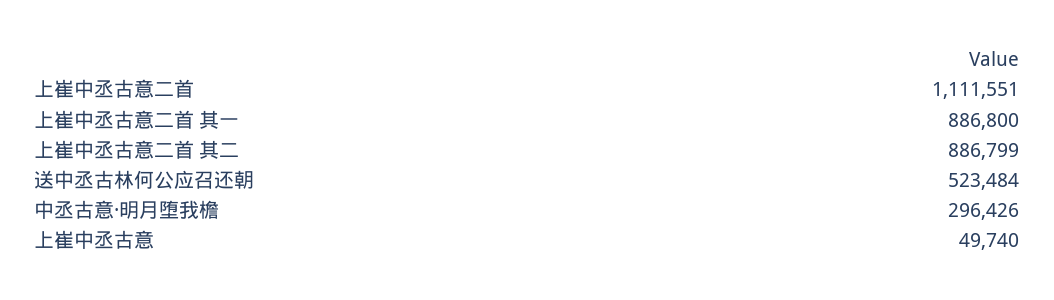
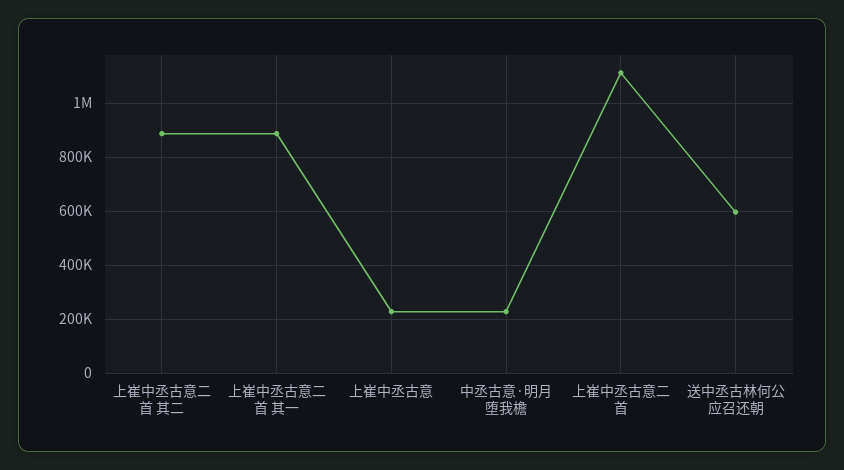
送中丞古林何公应召还朝: 523484 -> 600000
中丞古意·明月堕我檐: 296426 -> 225000
上崔中丞古意: 49740 -> 225000

